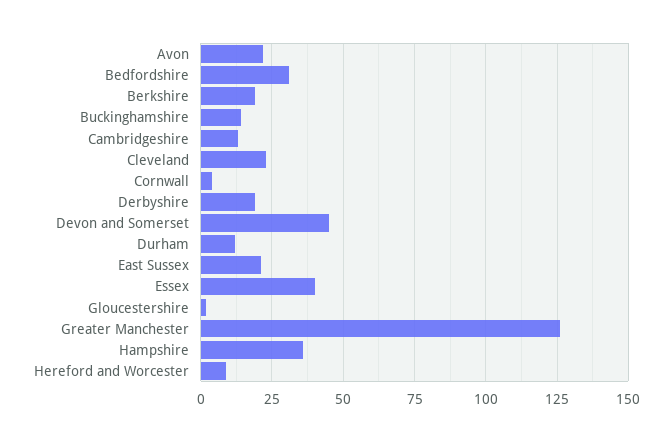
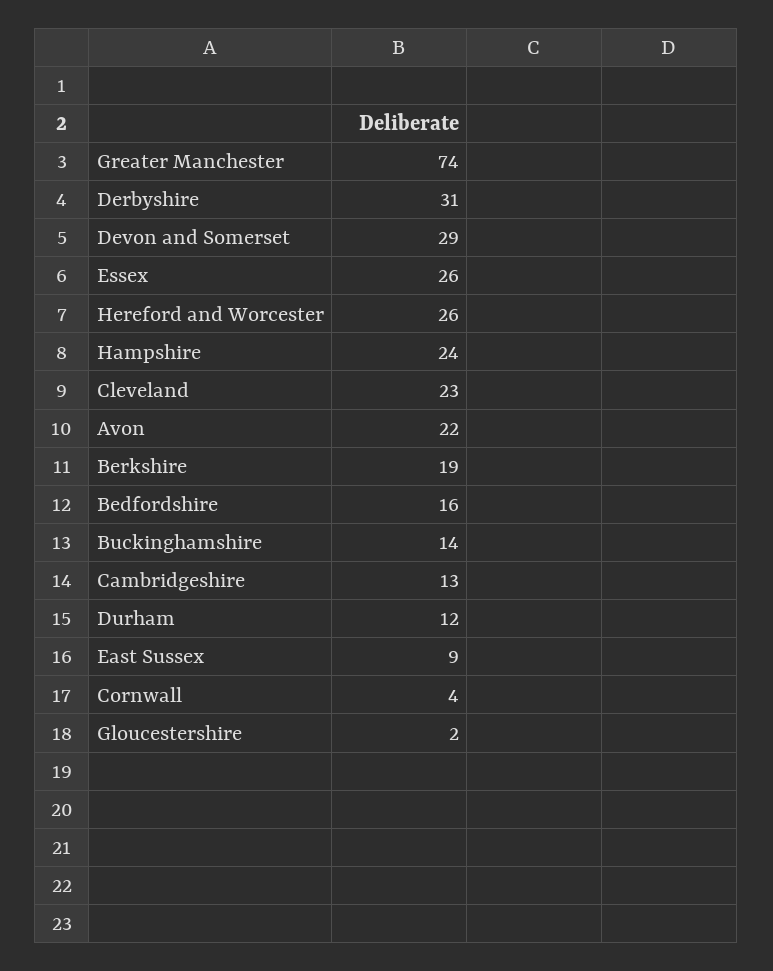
Bedfordshire: 30 -> 16
Derbyshire: 20 -> 31
Devon and Somerset: 45 -> 29
East Sussex: 20 -> 9
Essex: 40 -> 26
Greater Manchester: 125 -> 74
Hampshire: 35 -> 24
Hereford and Worcester: 10 -> 26

